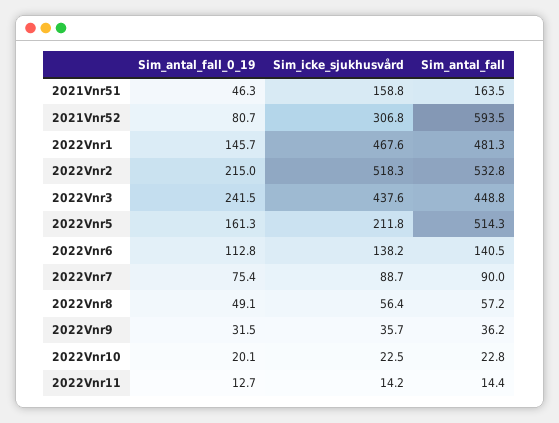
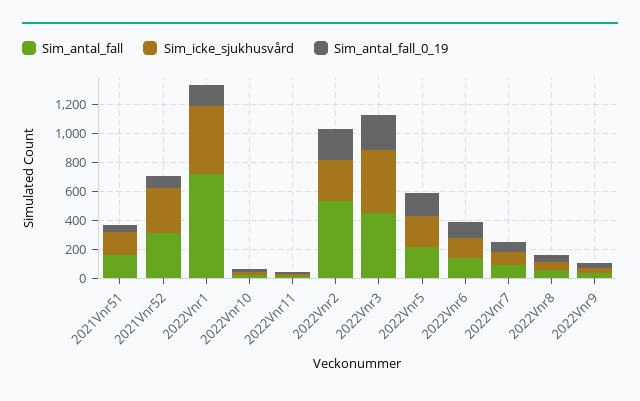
Sim_antal_fall, 2021Vnr52: 593.5 -> 300
Sim_antal_fall, 2022Vnr1: 481.3 -> 700
Sim_icke_sjukhusvård, 2022Vnr2: 518.3 -> 300
Sim_antal_fall, 2022Vnr5: 514.3 -> 200

